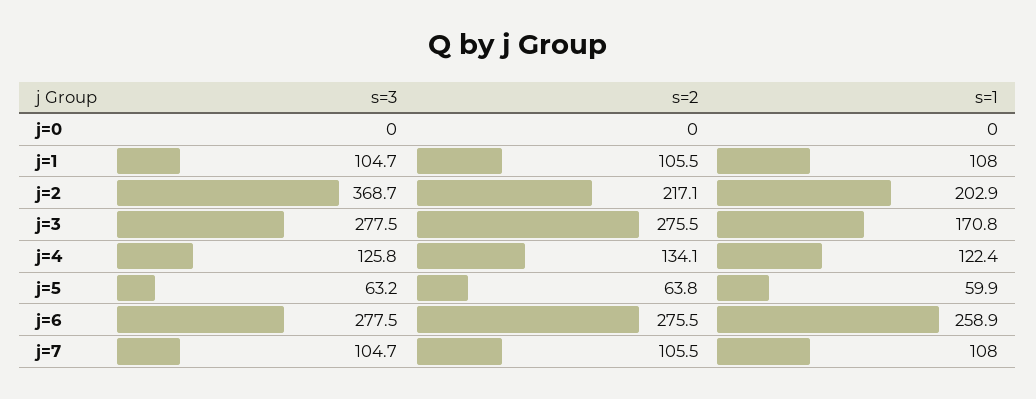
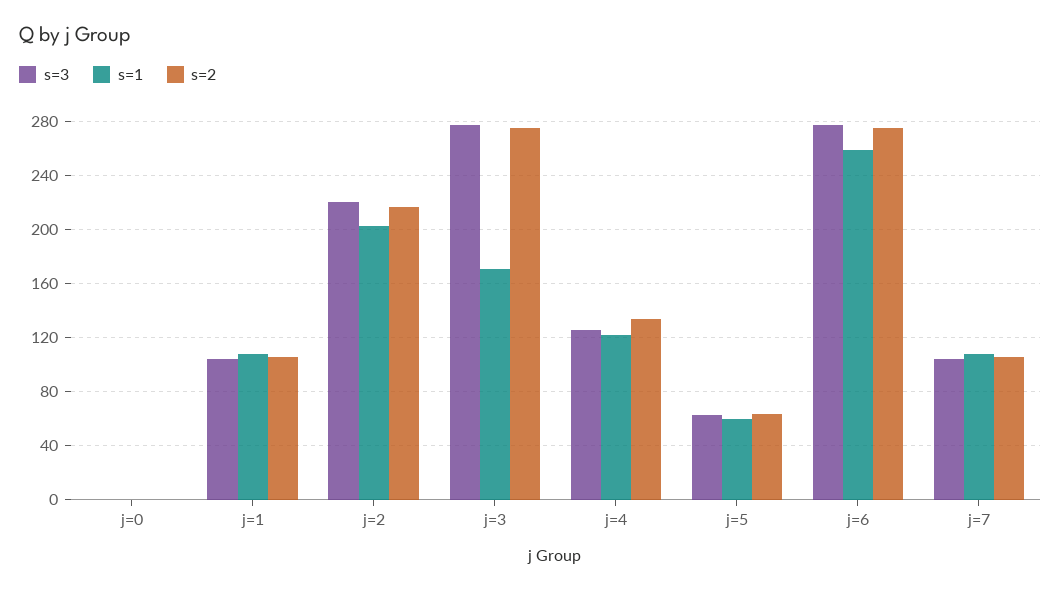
s=3, j=2: 368.7 -> 220

